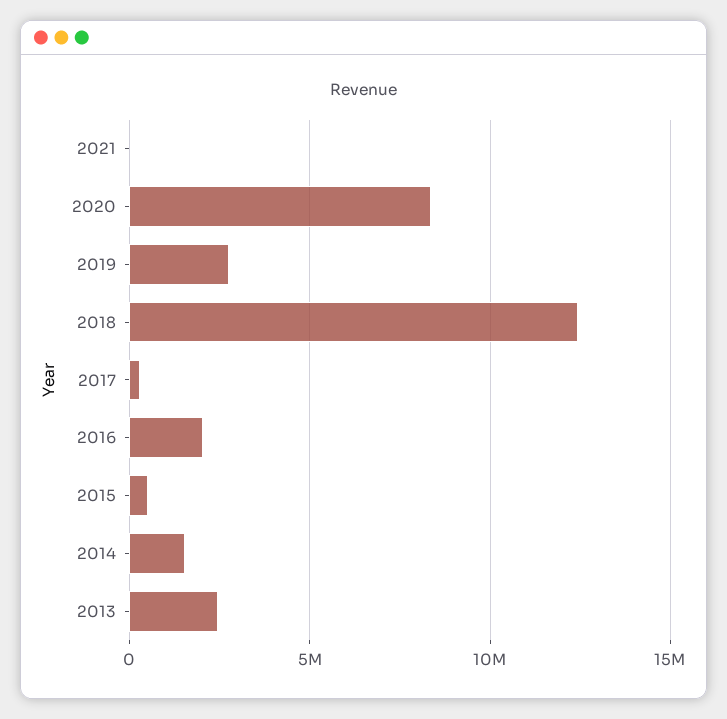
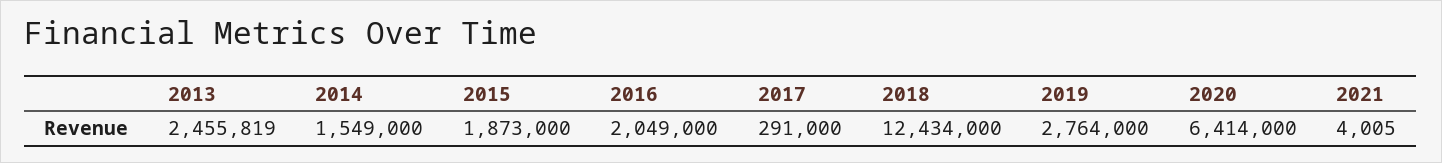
2020: 8500000 -> 6414000
2015: 500000 -> 1873000

